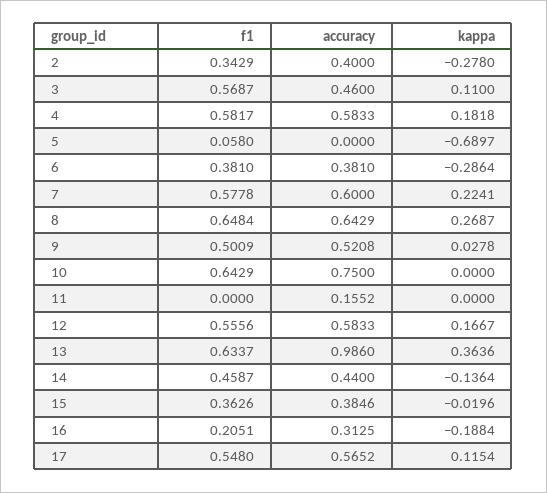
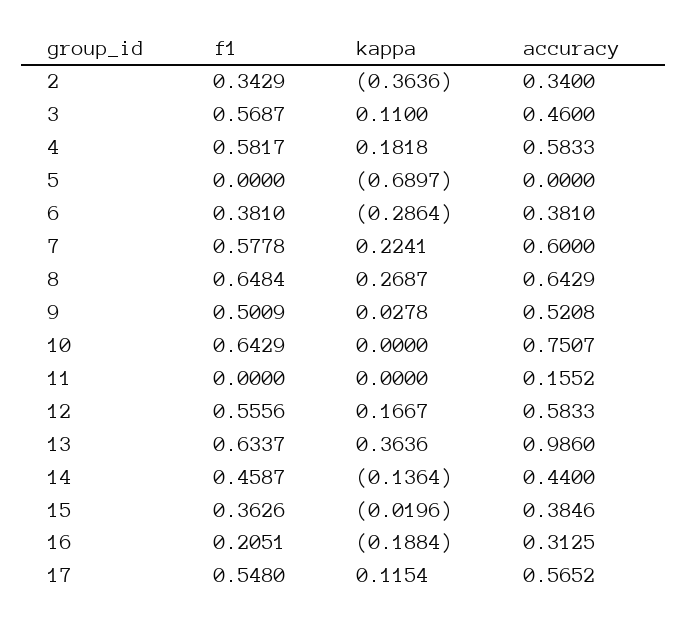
accuracy, 2: 0.4 -> 0.34
kappa, 2: -0.278 -> -0.3636
f1, 5: 0.058 -> 0
accuracy, 10: 0.75 -> 0.7507

